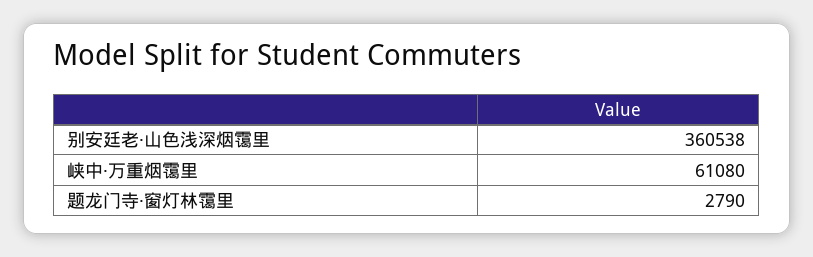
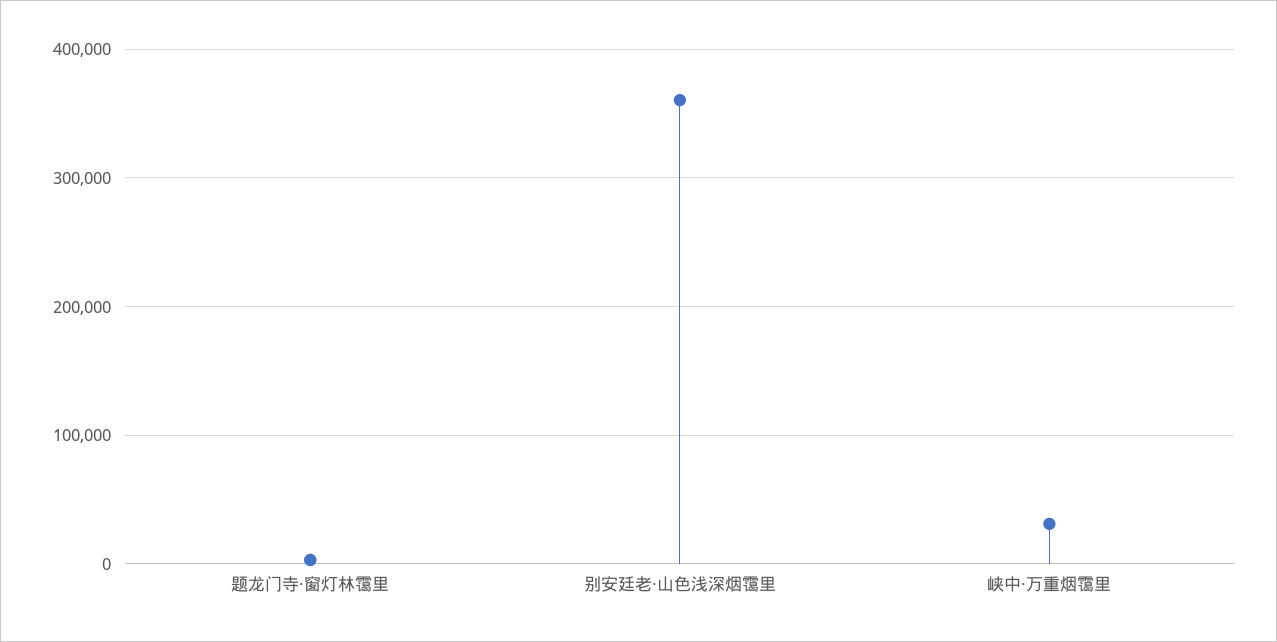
峡中·万重烟霭里: 61080 -> 30000

